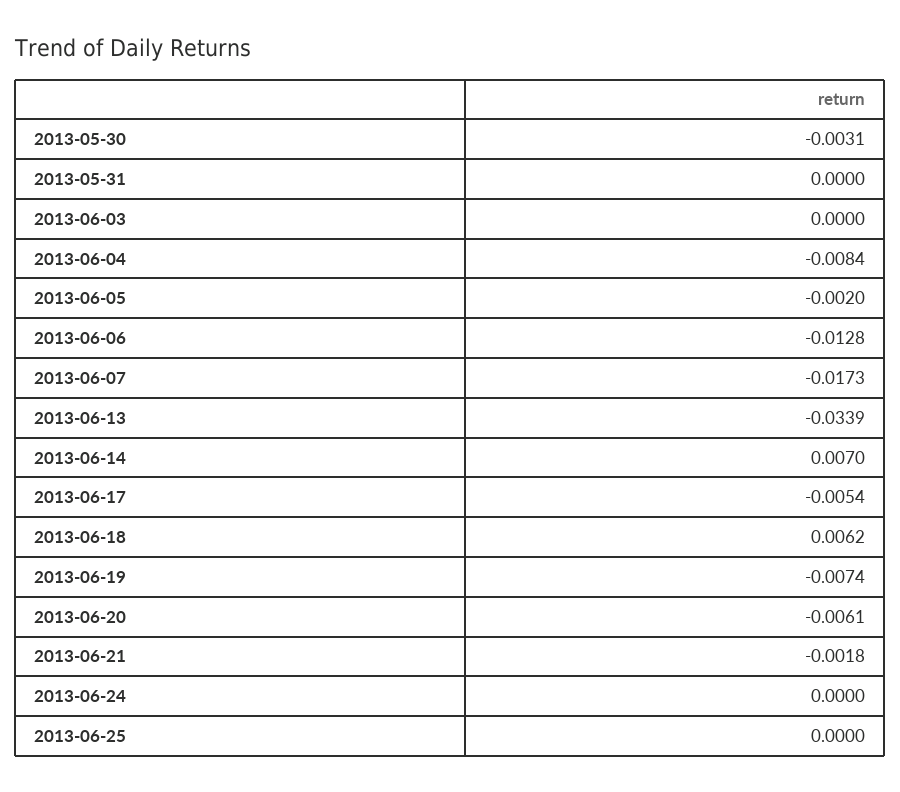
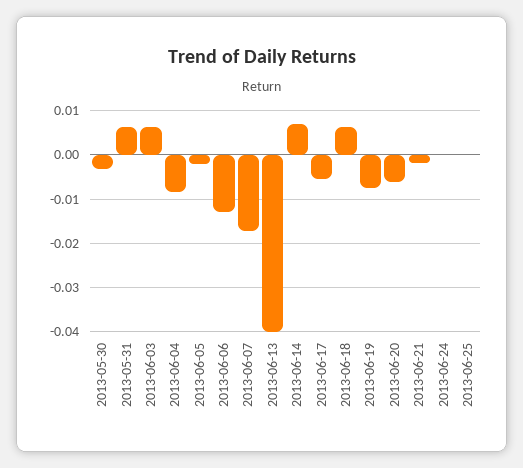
2013-05-31: 0 -> 0.006
2013-06-03: 0 -> 0.006
2013-06-13: -0.0339 -> -0.04

